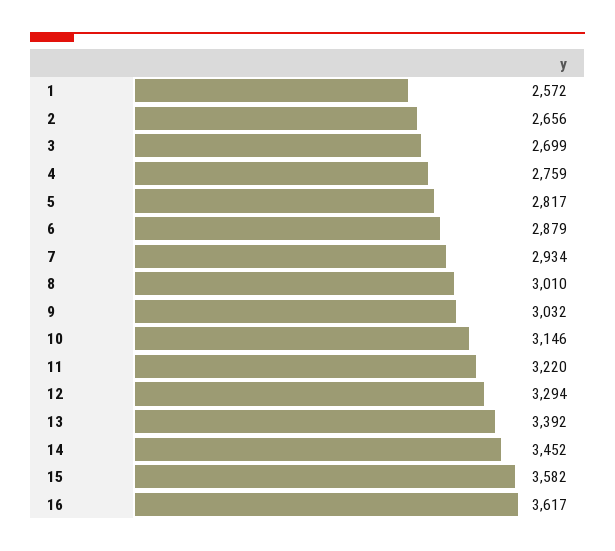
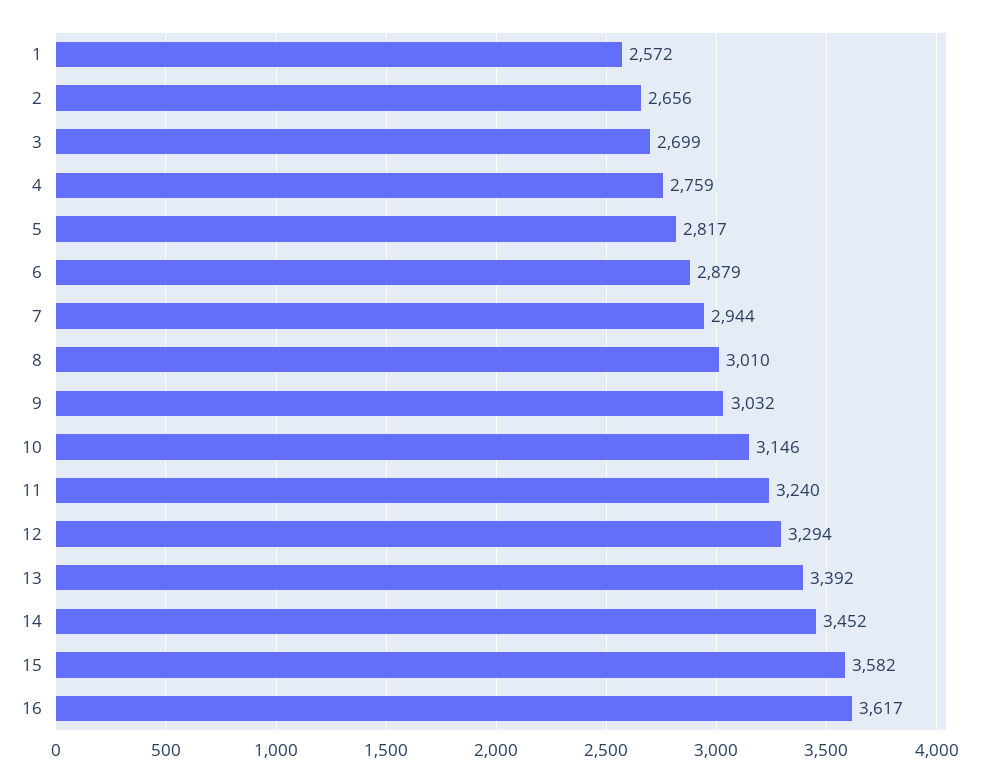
7: 2934 -> 2944
11: 3220 -> 3240

